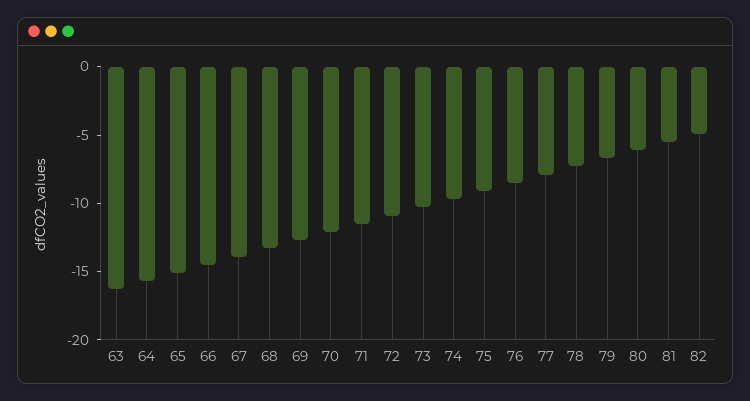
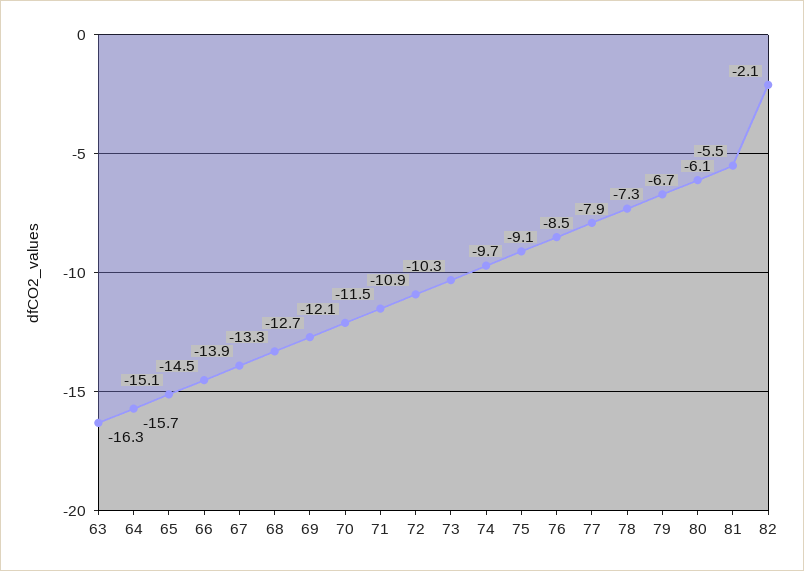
82: -5 -> -2.1

